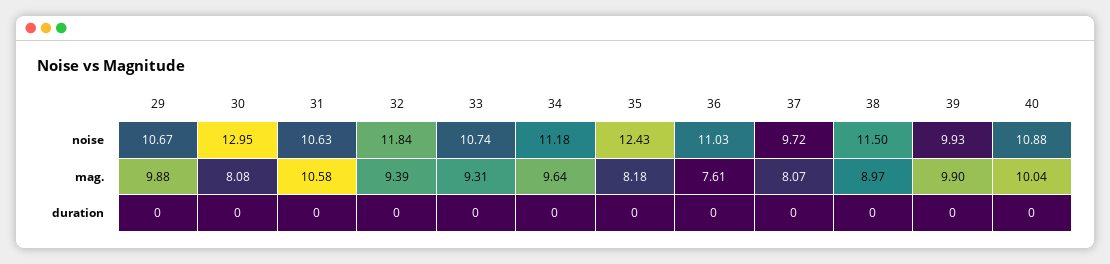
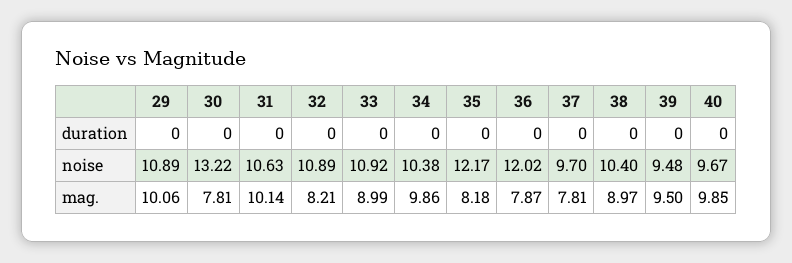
29, noise: 10.67 -> 10.89
30, noise: 12.95 -> 13.22
32, noise: 11.84 -> 10.89
33, noise: 10.74 -> 10.92
34, noise: 11.18 -> 10.38
35, noise: 12.43 -> 12.17
36, noise: 11.03 -> 12.02
37, noise: 9.72 -> 9.7
38, noise: 11.5 -> 10.4
39, noise: 9.93 -> 9.48
40, noise: 10.88 -> 9.67
29, mag.: 9.88 -> 10.06
30, mag.: 8.08 -> 7.81
31, mag.: 10.58 -> 10.14
32, mag.: 9.39 -> 8.21
33, mag.: 9.31 -> 8.99
34, mag.: 9.64 -> 9.86
36, mag.: 7.61 -> 7.87
37, mag.: 8.07 -> 7.81
39, mag.: 9.9 -> 9.5
40, mag.: 10.04 -> 9.85

